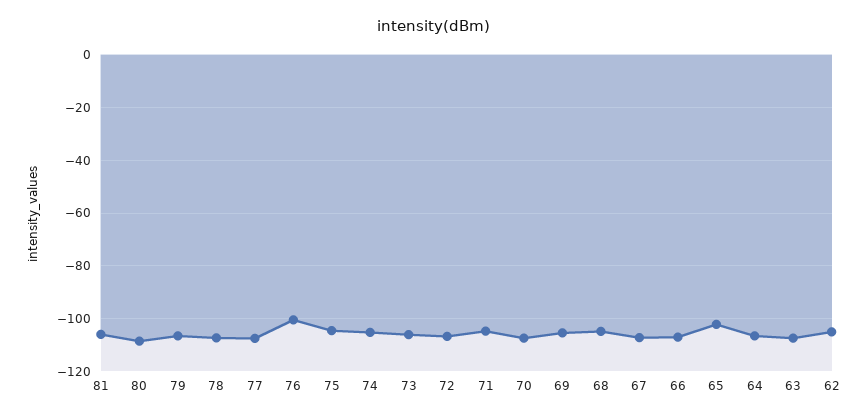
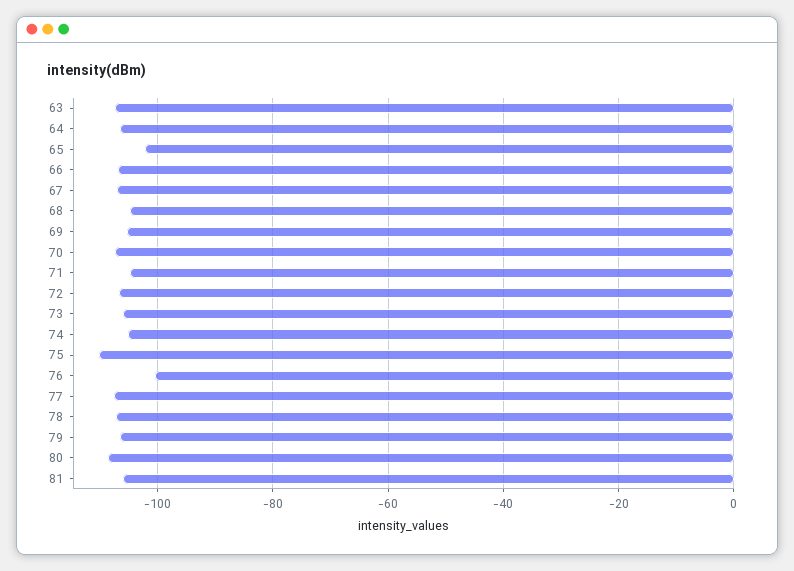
75: -105 -> -110
62: -105 -> none

